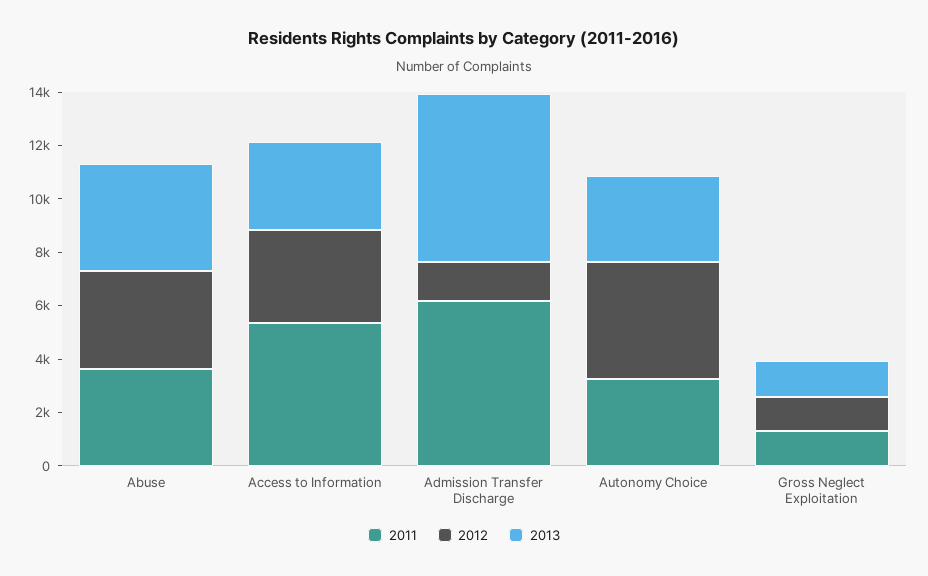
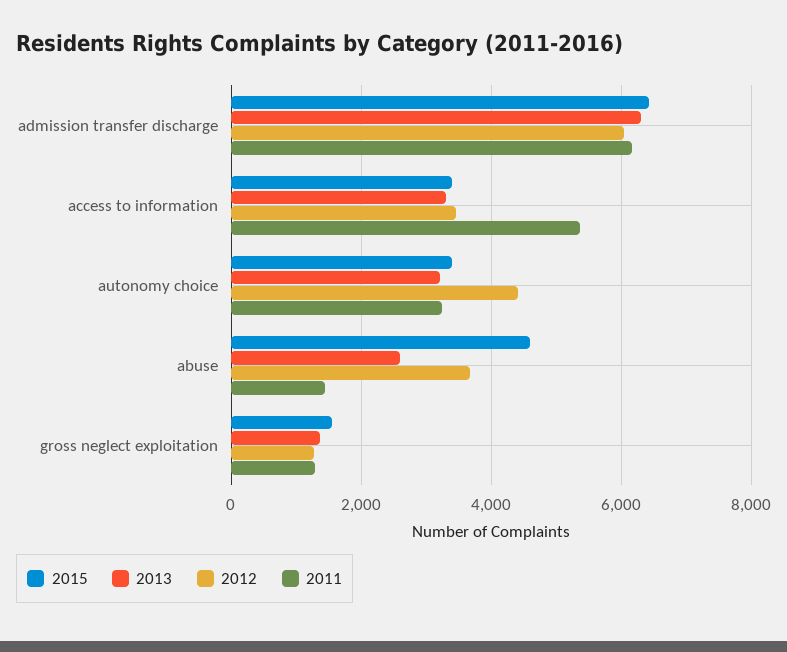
2011, Abuse: 3500 -> 1400
2013, Abuse: 4000 -> 2600
2012, Admission Transfer Discharge: 1500 -> 6000
2015, Admission Transfer Discharge: none -> 6400
2015, Access to Information: none -> 3400
2015, Autonomy Choice: none -> 3400
2015, Abuse: none -> 4600
2015, Gross Neglect Exploitation: none -> 1600

